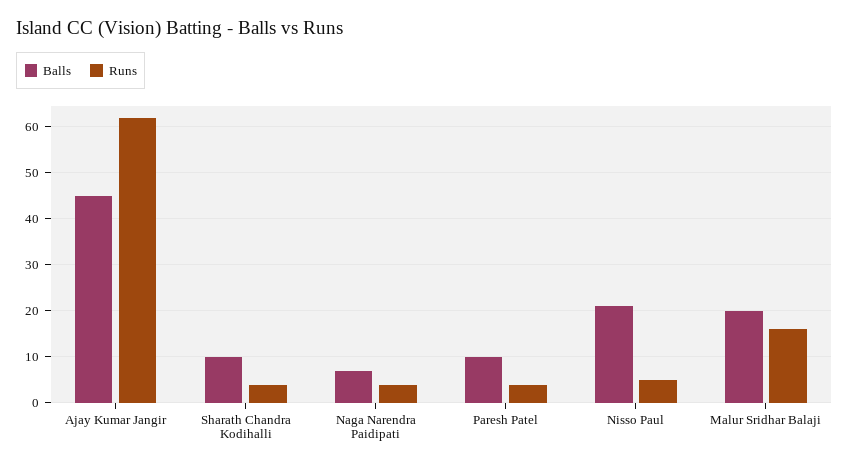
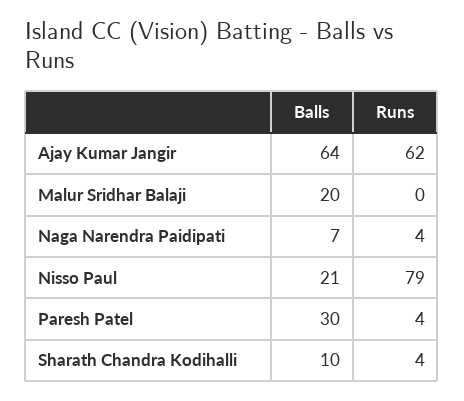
Balls, Ajay Kumar Jangir: 45 -> 64
Balls, Paresh Patel: 10 -> 30
Runs, Nisso Paul: 5 -> 79
Runs, Malur Sridhar Balaji: 15 -> 0

